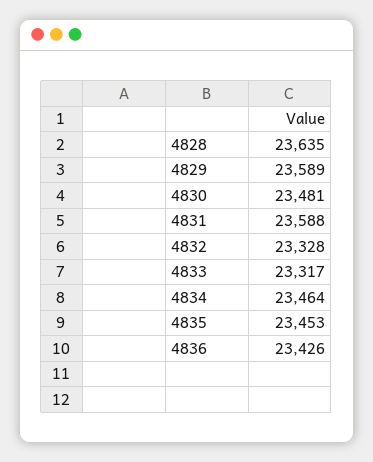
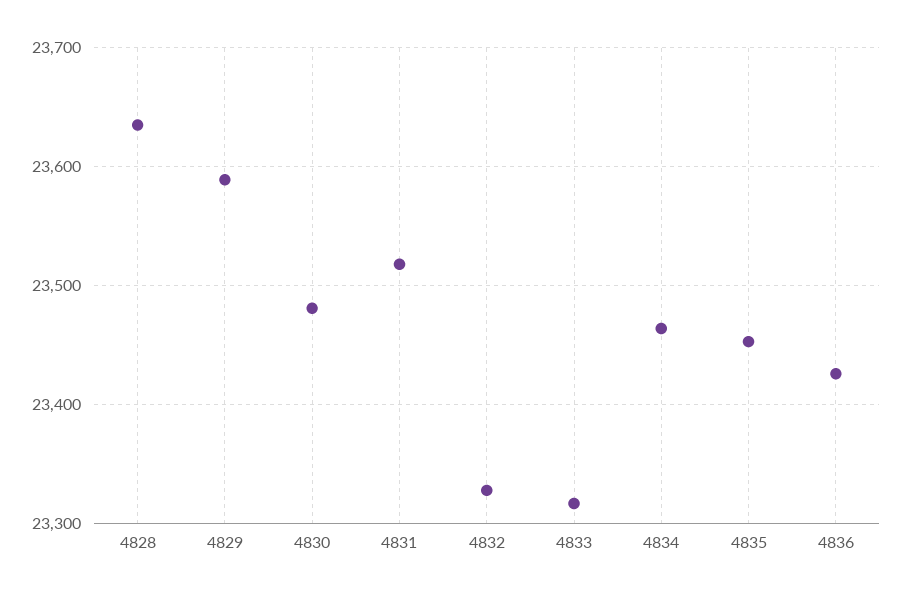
4831: 23588 -> 23520

